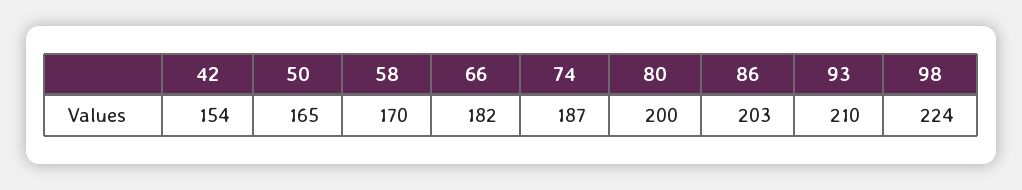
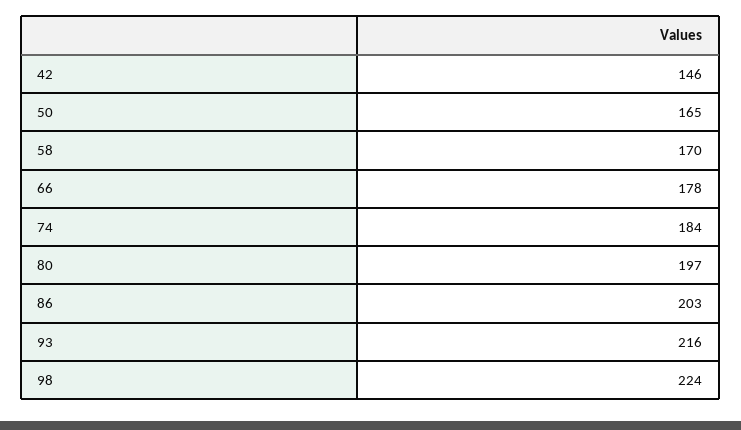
42: 154 -> 146
66: 182 -> 178
74: 187 -> 184
80: 200 -> 197
93: 210 -> 216

